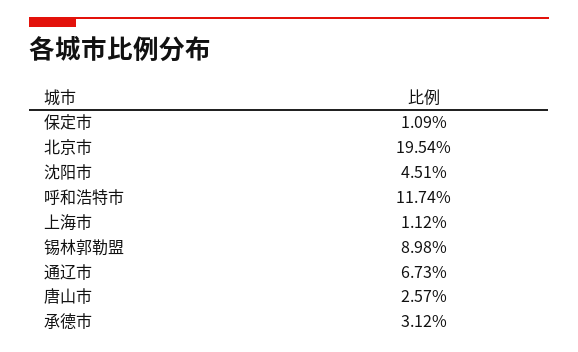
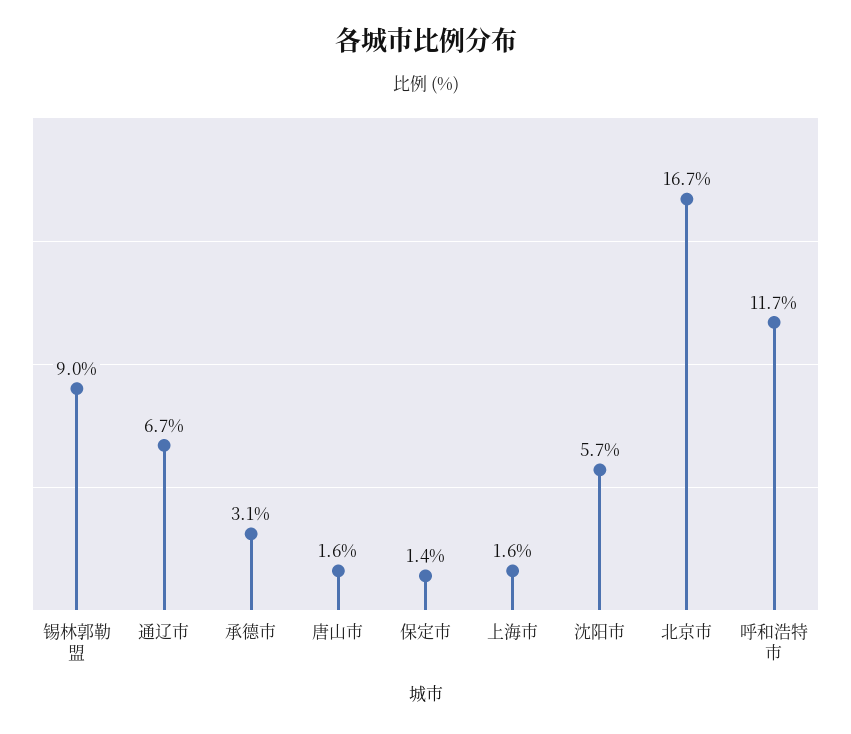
保定市: 1.09 -> 1.4
北京市: 19.54 -> 16.7
沈阳市: 4.51 -> 5.7
上海市: 1.12 -> 1.6
唐山市: 2.57 -> 1.6

